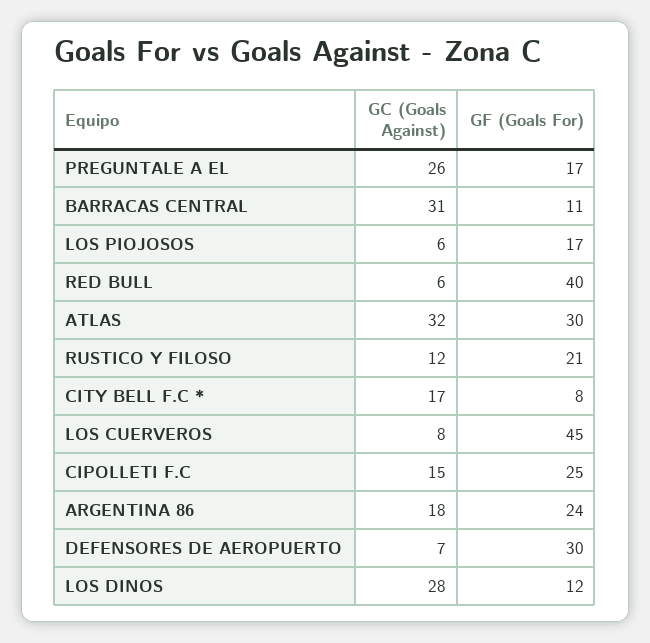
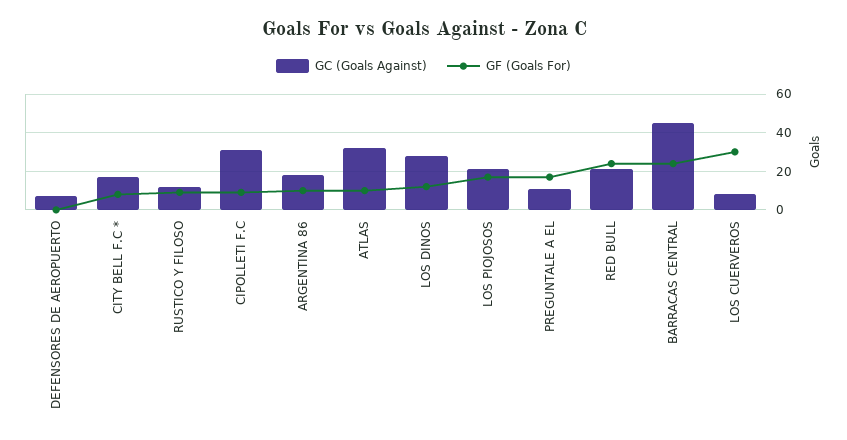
GC (Goals Against), PREGUNTALE A EL: 26 -> 10
GC (Goals Against), BARRACAS CENTRAL: 31 -> 45
GF (Goals For), BARRACAS CENTRAL: 11 -> 25
GC (Goals Against), LOS PIOJOSOS: 6 -> 20
GC (Goals Against), RED BULL: 6 -> 20
GF (Goals For), RED BULL: 40 -> 25
GF (Goals For), ATLAS: 30 -> 10
GF (Goals For), RUSTICO Y FILOSO: 21 -> 10
GF (Goals For), LOS CUERVEROS: 45 -> 30
GC (Goals Against), CIPOLLETI F.C: 15 -> 30
GF (Goals For), CIPOLLETI F.C: 25 -> 10
GF (Goals For), ARGENTINA 86: 24 -> 10
GF (Goals For), DEFENSORES DE AEROPUERTO: 30 -> 0

